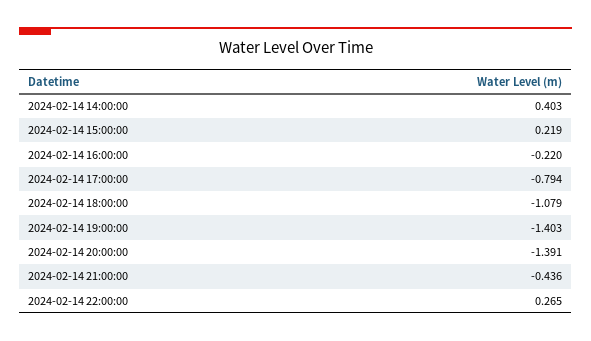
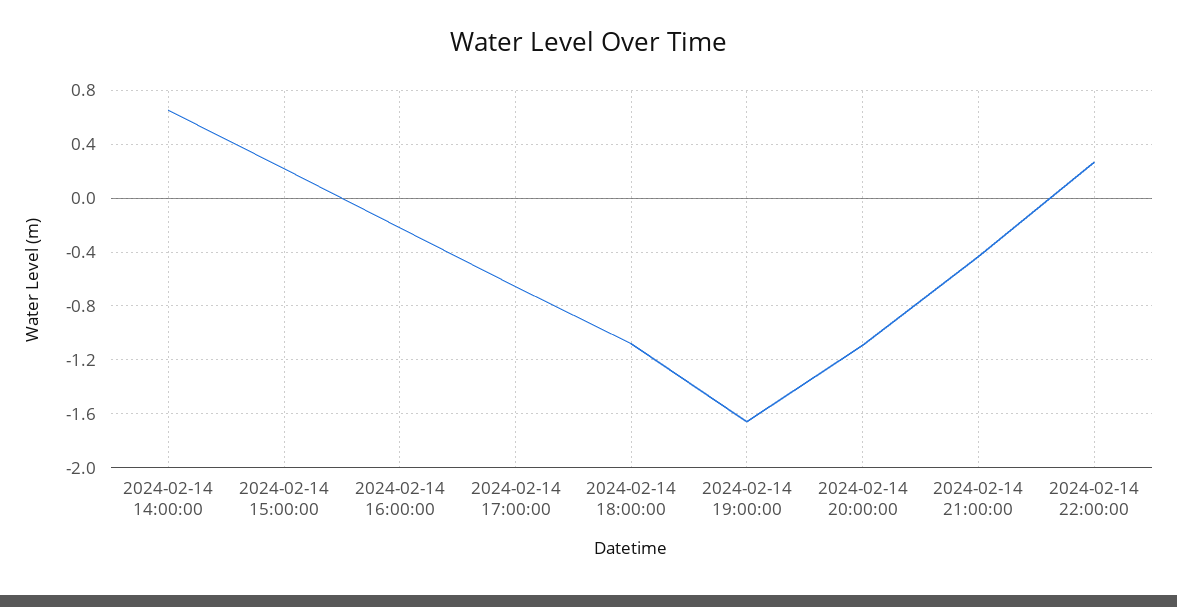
2024-02-14 14:00:00: 0.403 -> 0.65
2024-02-14 17:00:00: -0.794 -> -0.65
2024-02-14 19:00:00: -1.403 -> -1.65
2024-02-14 20:00:00: -1.391 -> -1.1

